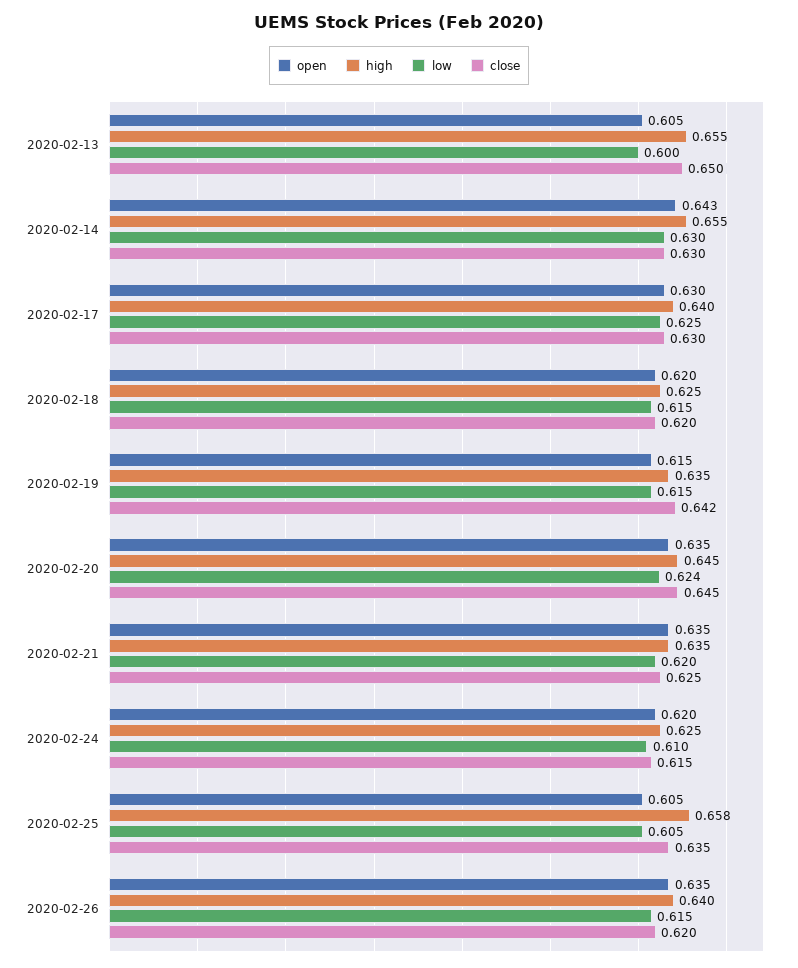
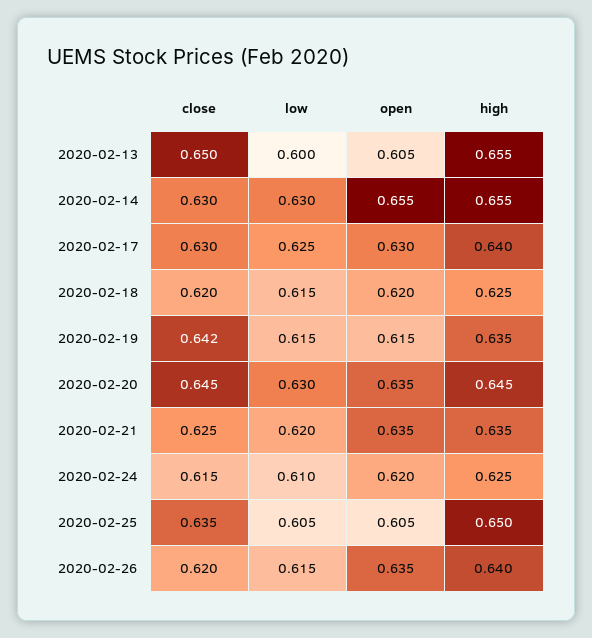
open, 2020-02-14: 0.643 -> 0.655
low, 2020-02-20: 0.624 -> 0.63
high, 2020-02-25: 0.658 -> 0.65

